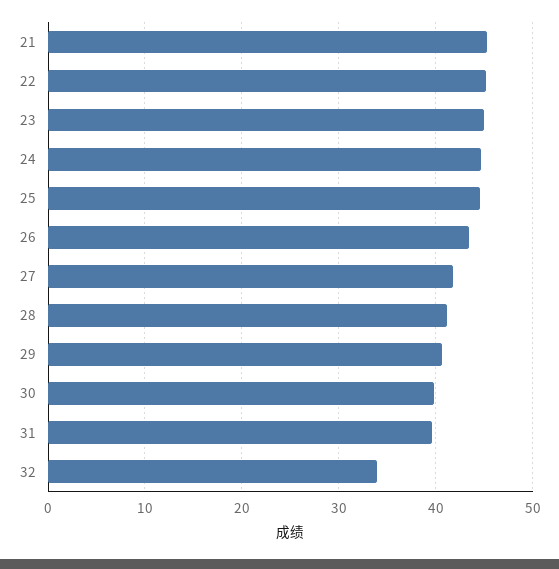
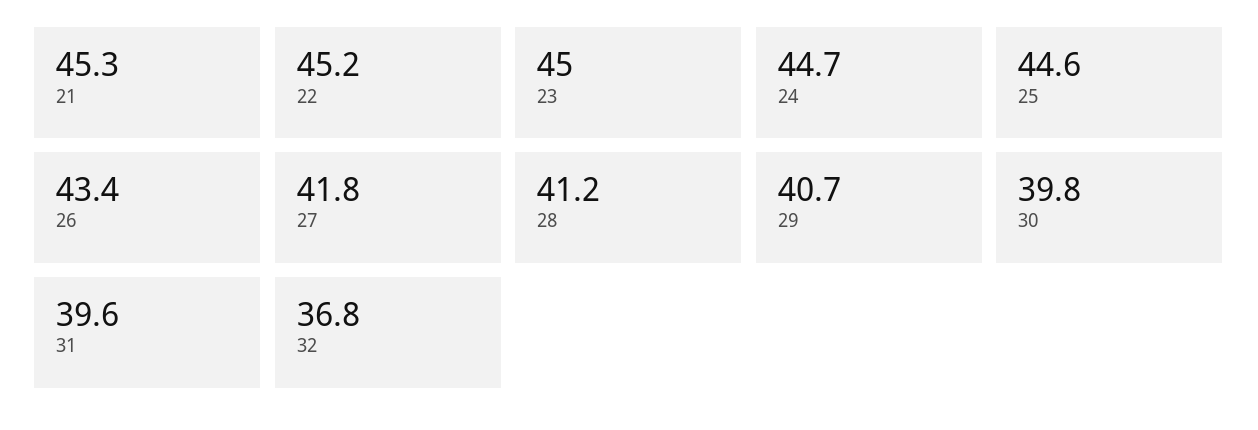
32: 34 -> 36.8

